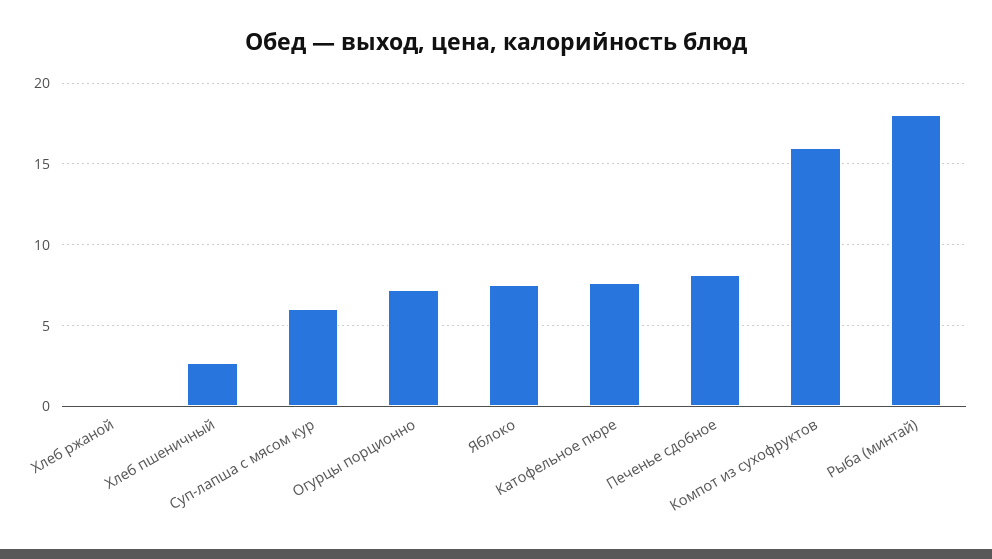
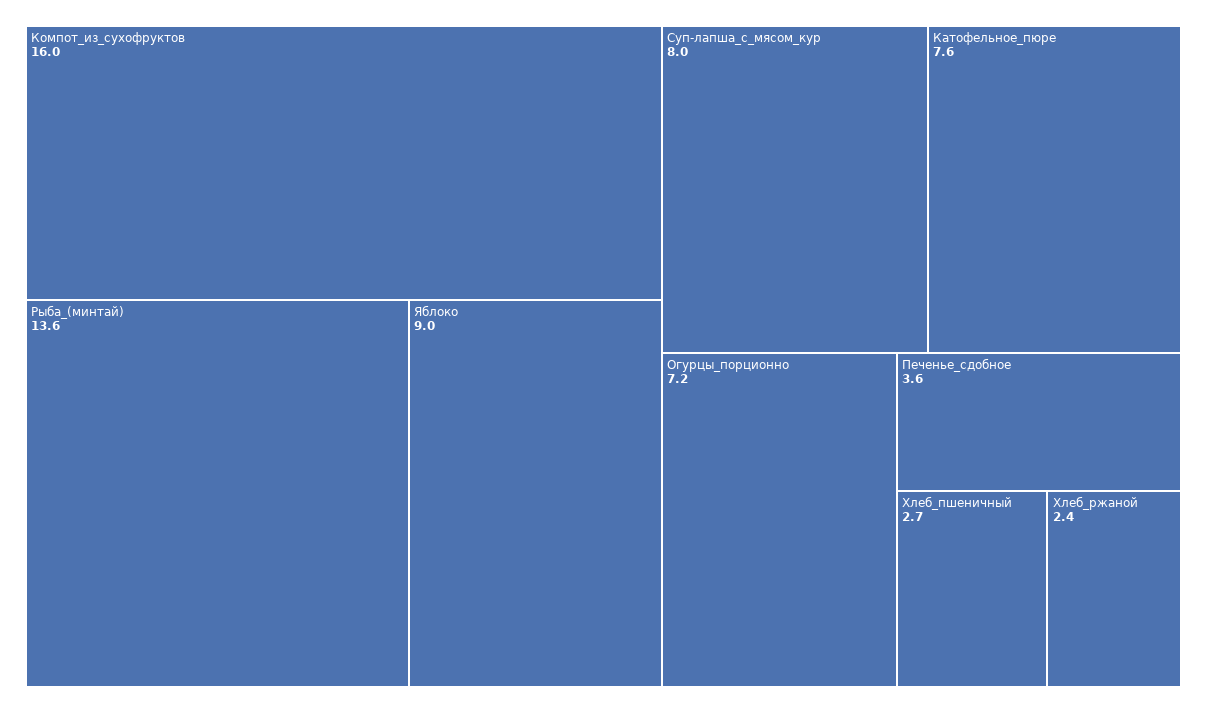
Хлеб ржаной: 0 -> 2.4
Суп-лапша с мясом кур: 6 -> 8
Яблоко: 7.5 -> 9
Печенье сдобное: 8 -> 3.6
Рыба (минтай): 18 -> 13.6

